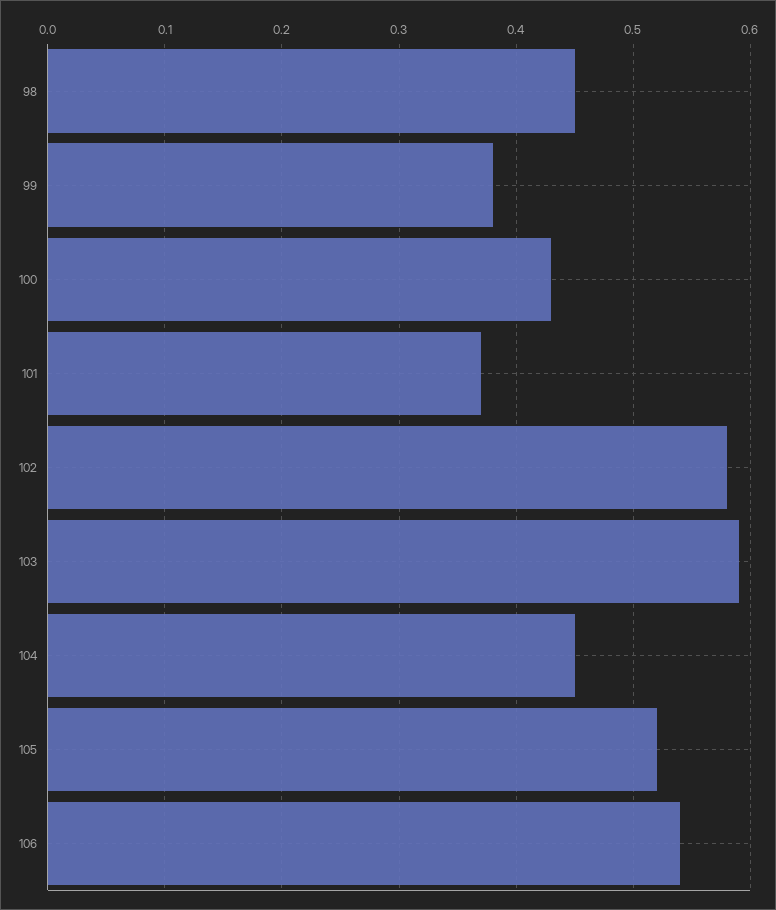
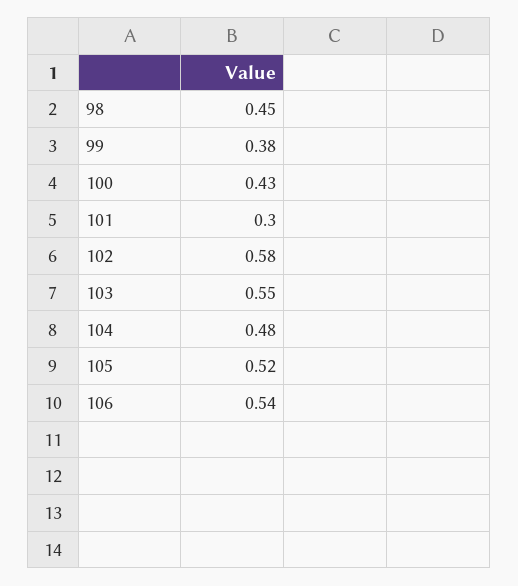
101: 0.37 -> 0.3
103: 0.59 -> 0.55
104: 0.45 -> 0.48

